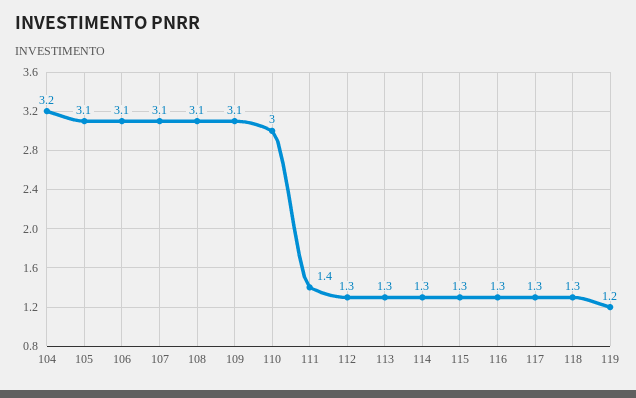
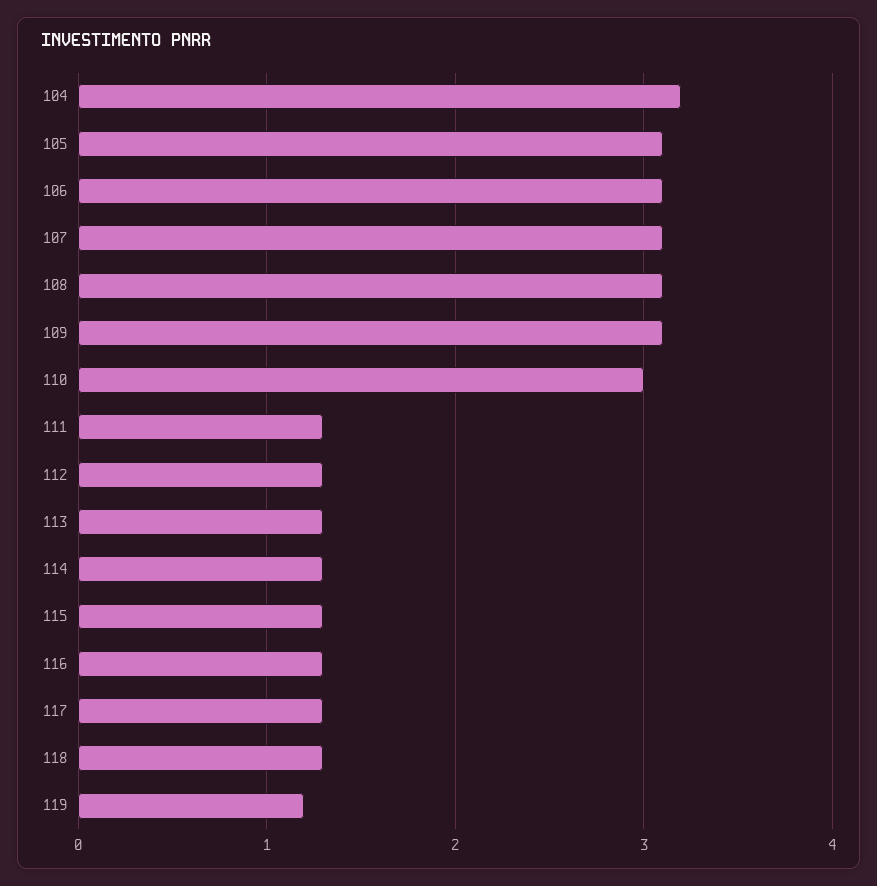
111: 1.4 -> 1.3

